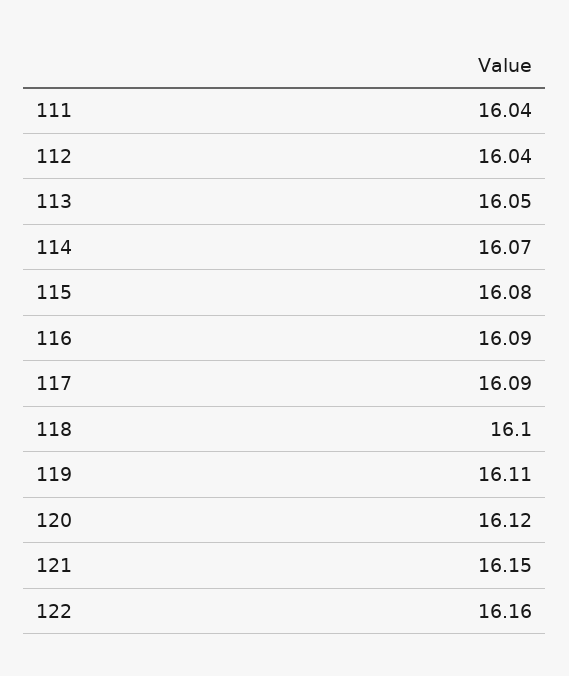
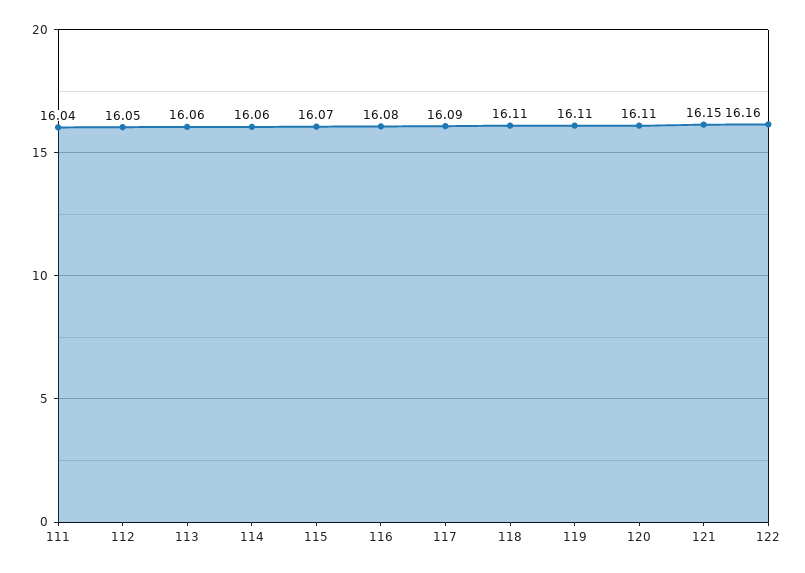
112: 16.04 -> 16.05
113: 16.05 -> 16.06
114: 16.07 -> 16.06
115: 16.08 -> 16.07
116: 16.09 -> 16.08
118: 16.1 -> 16.11
120: 16.12 -> 16.11

